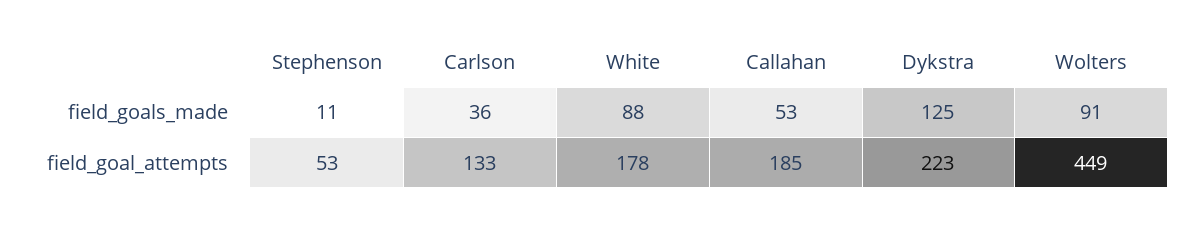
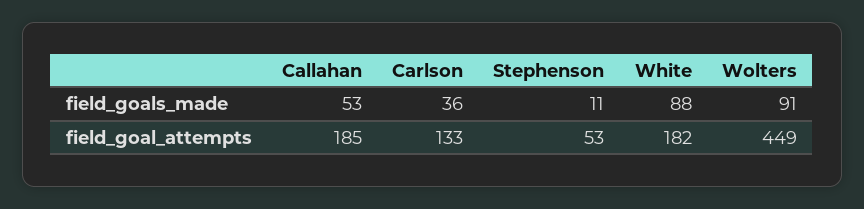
Dykstra, field_goals_made: 125 -> none
White, field_goal_attempts: 178 -> 182
Dykstra, field_goal_attempts: 223 -> none

